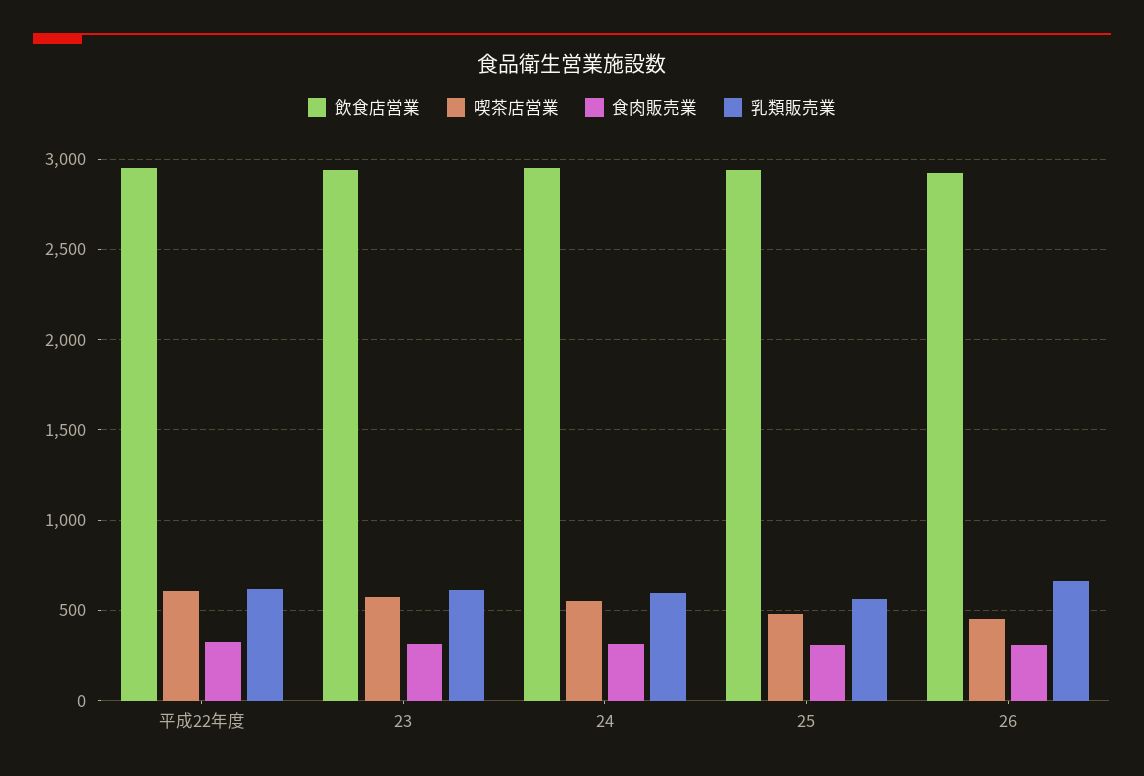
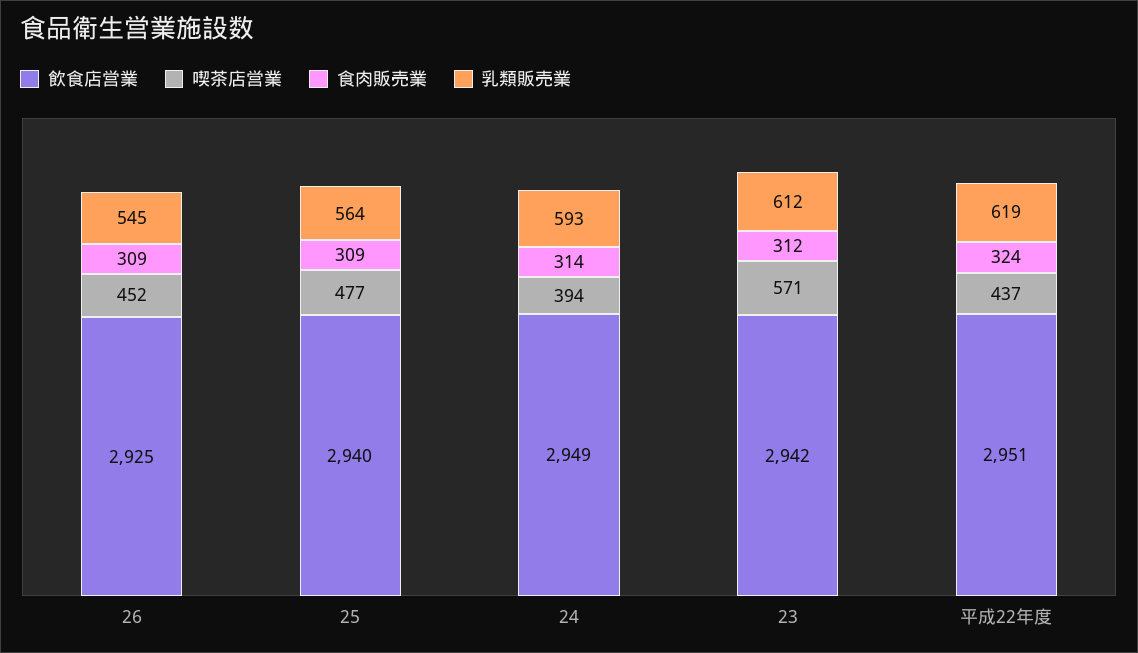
喫茶店営業, 平成22年度: 600 -> 437
喫茶店営業, 24: 550 -> 394
乳類販売業, 26: 650 -> 545

